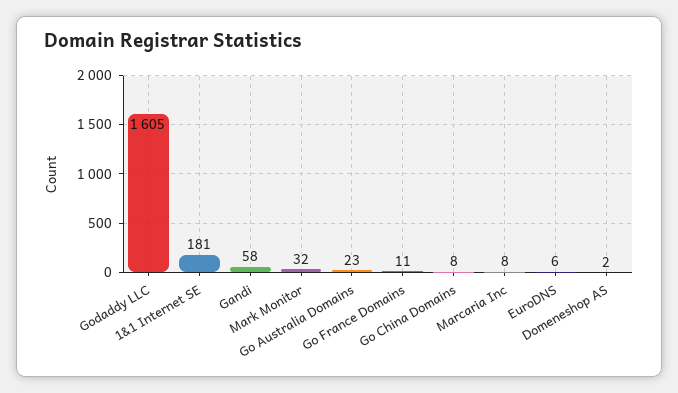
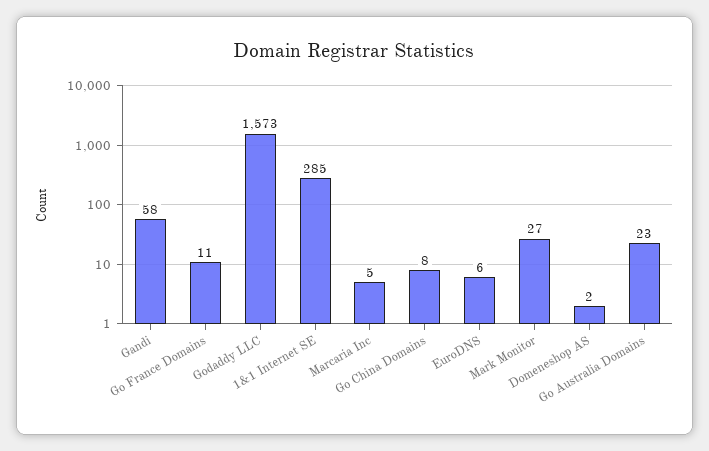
Godaddy LLC: 1605 -> 1573
1&1 Internet SE: 181 -> 285
Mark Monitor: 32 -> 27
Marcaria Inc: 8 -> 5

